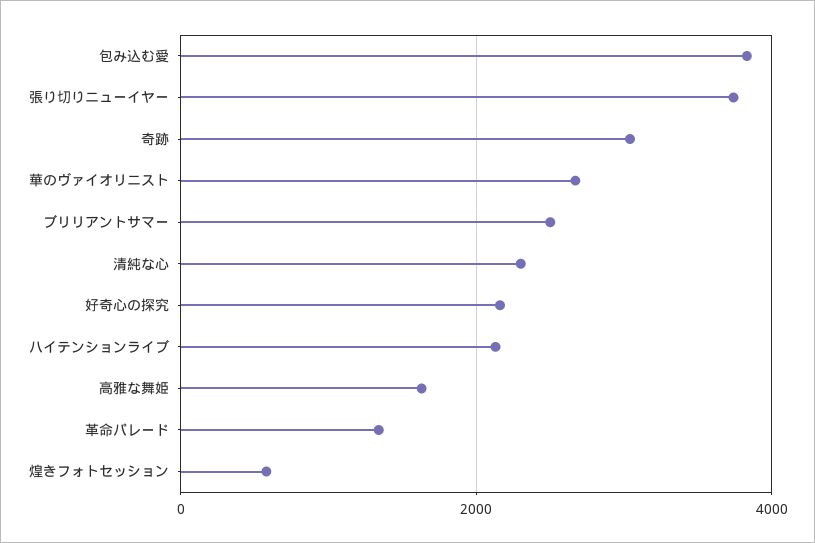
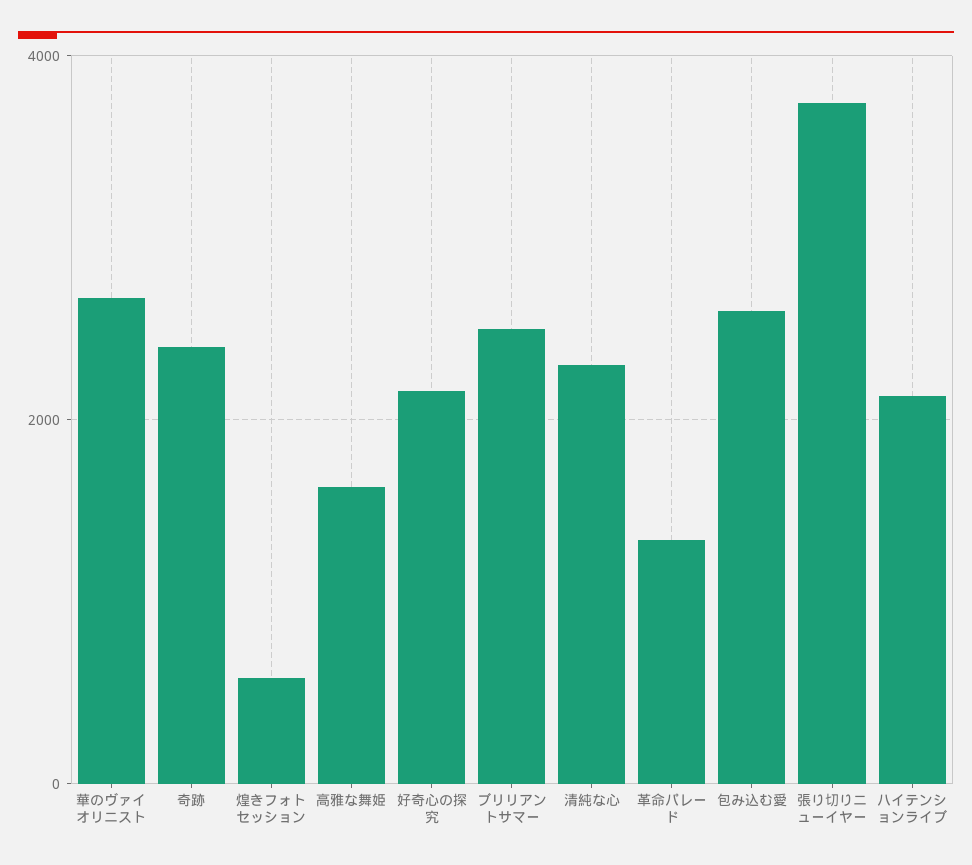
包み込む愛: 3800 -> 2600
奇跡: 3000 -> 2400

